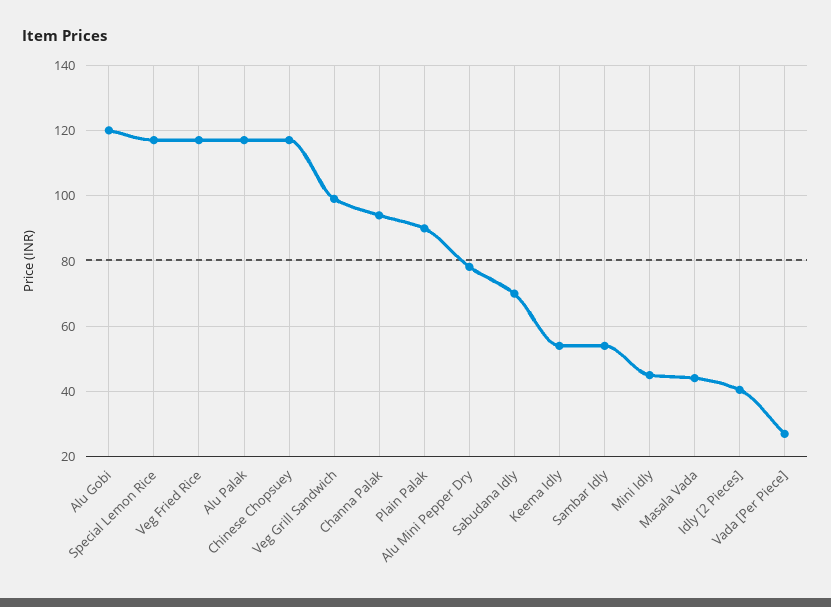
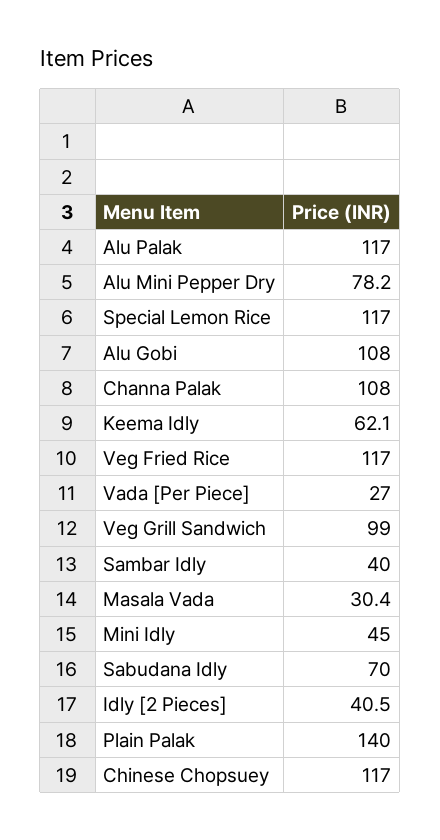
Alu Gobi: 120 -> 108
Channa Palak: 94 -> 108
Plain Palak: 90 -> 140
Keema Idly: 54 -> 62.1
Sambar Idly: 54 -> 40
Masala Vada: 44 -> 30.4

